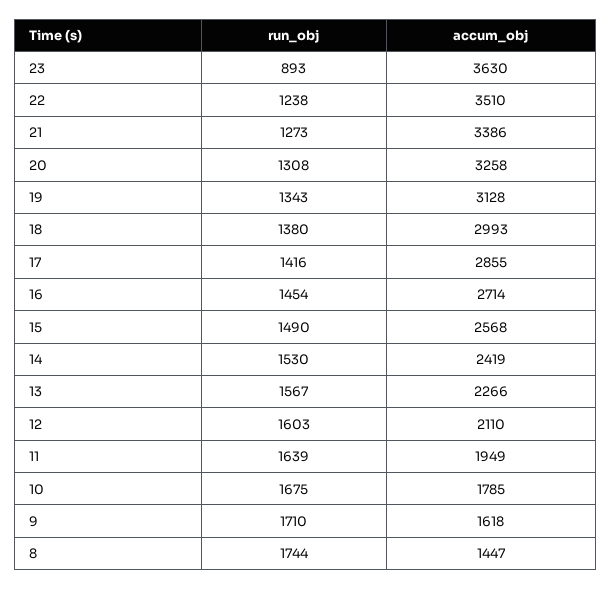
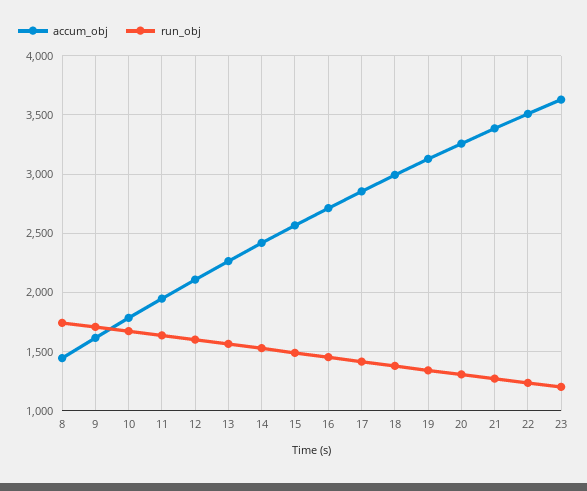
run_obj, 23: 893 -> 1200

